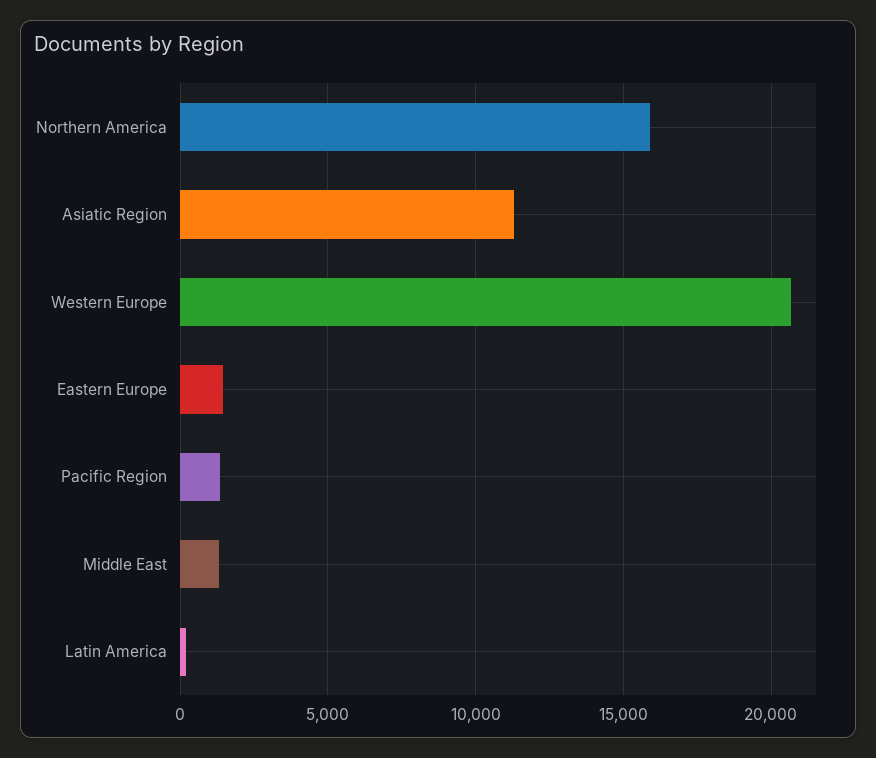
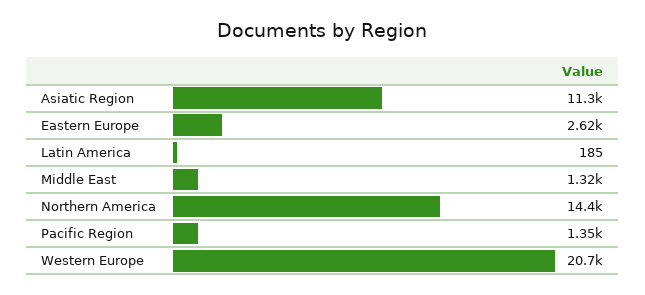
Northern America: 16000 -> 14400
Eastern Europe: 1500 -> 2620

